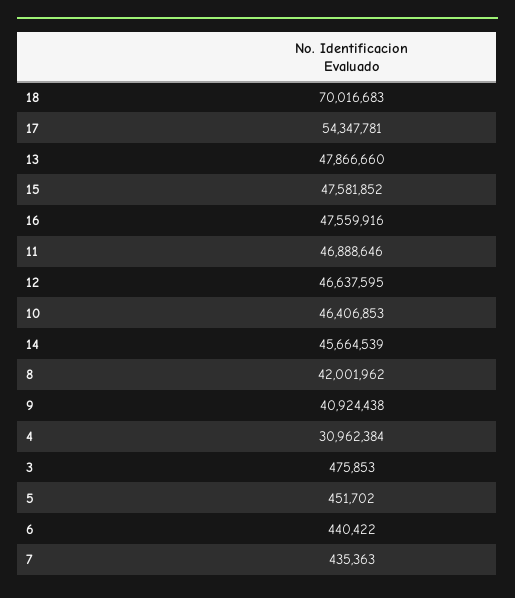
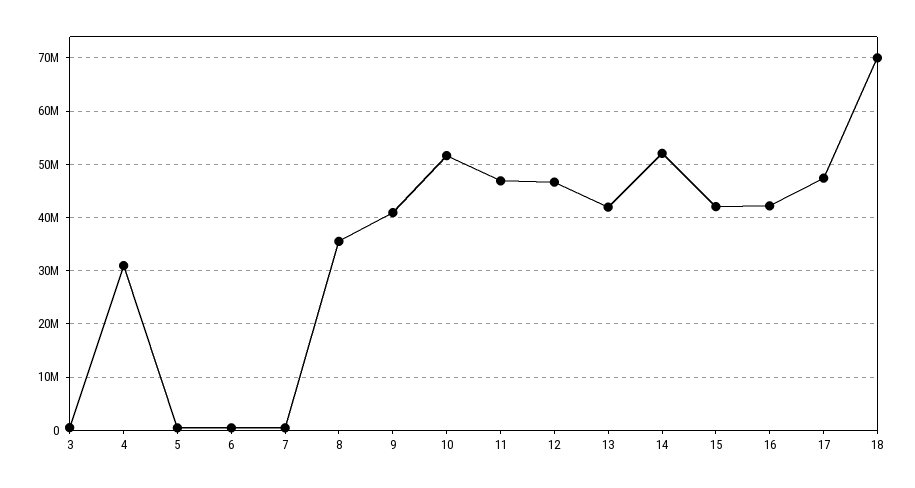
17: 54347781 -> 48000000
13: 47866660 -> 42000000
15: 47581852 -> 42000000
16: 47559916 -> 42000000
10: 46406853 -> 52000000
14: 45664539 -> 52000000
8: 42001962 -> 36000000

